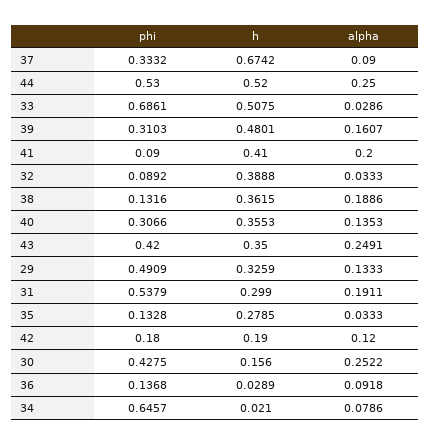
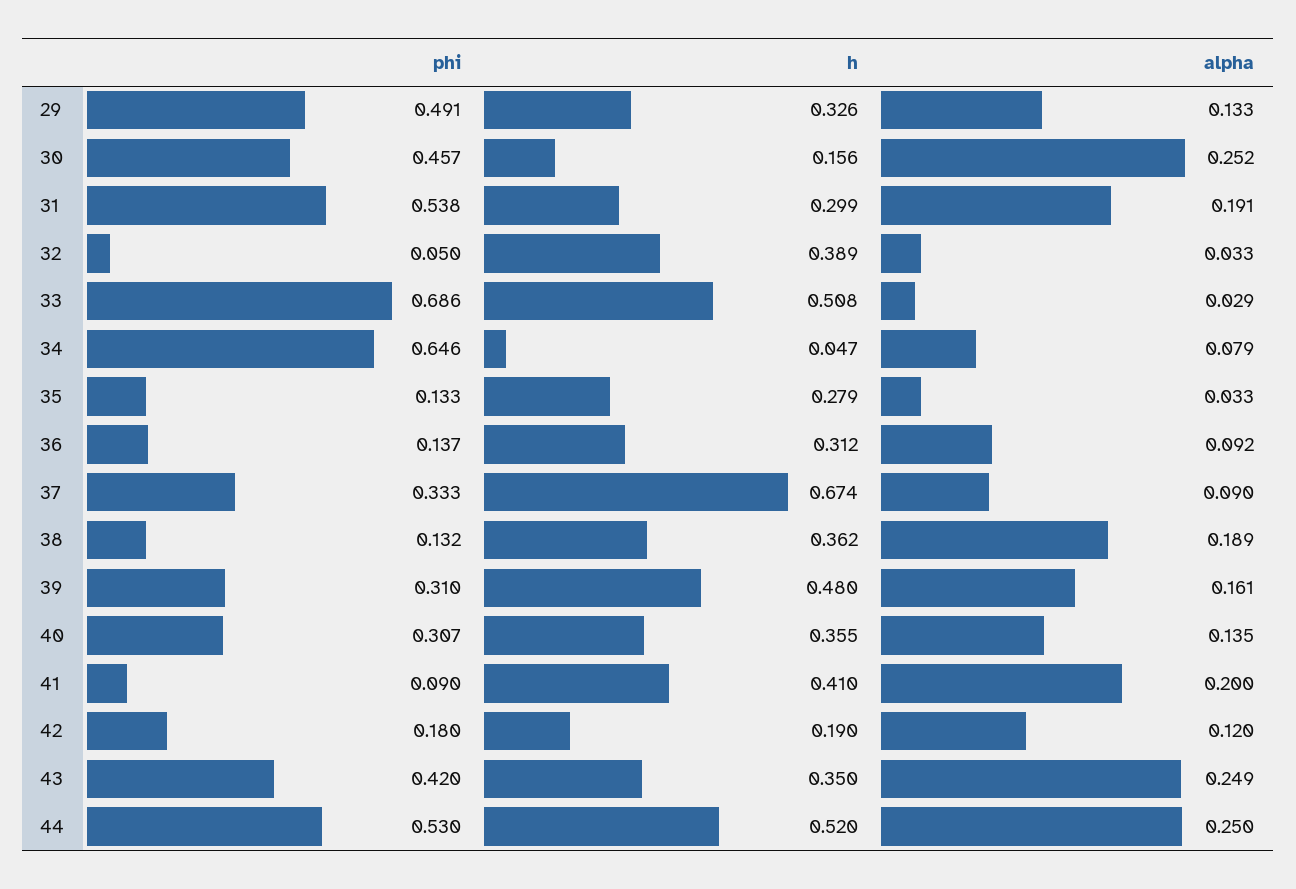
phi, 32: 0.0892 -> 0.05
phi, 30: 0.4275 -> 0.457
h, 36: 0.0289 -> 0.312
h, 34: 0.021 -> 0.047

